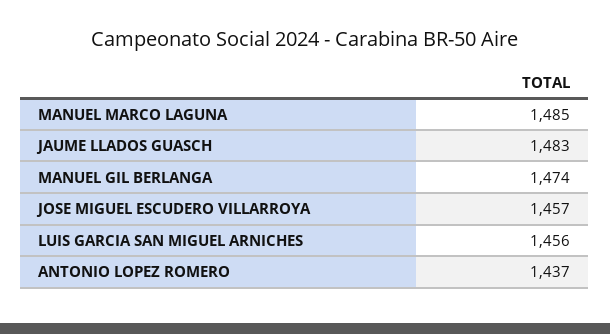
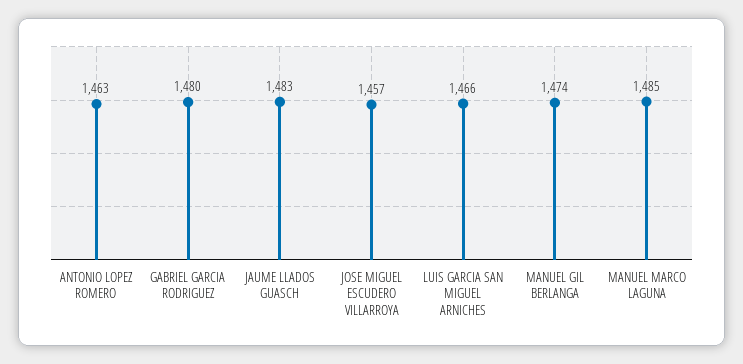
LUIS GARCIA SAN MIGUEL ARNICHES: 1456 -> 1466
ANTONIO LOPEZ ROMERO: 1437 -> 1463
GABRIEL GARCIA RODRIGUEZ: none -> 1480

